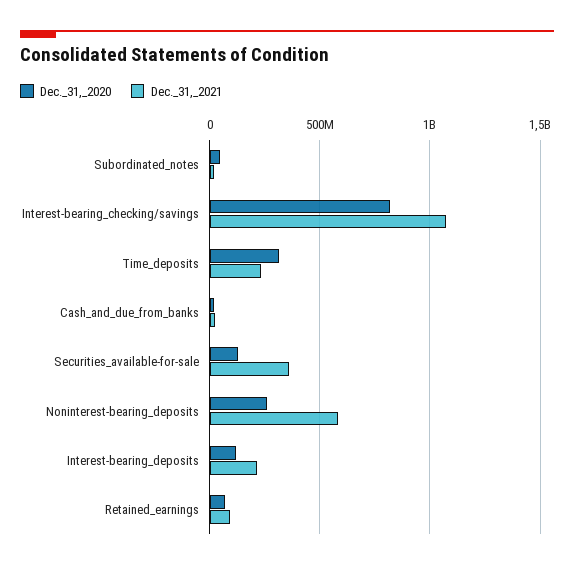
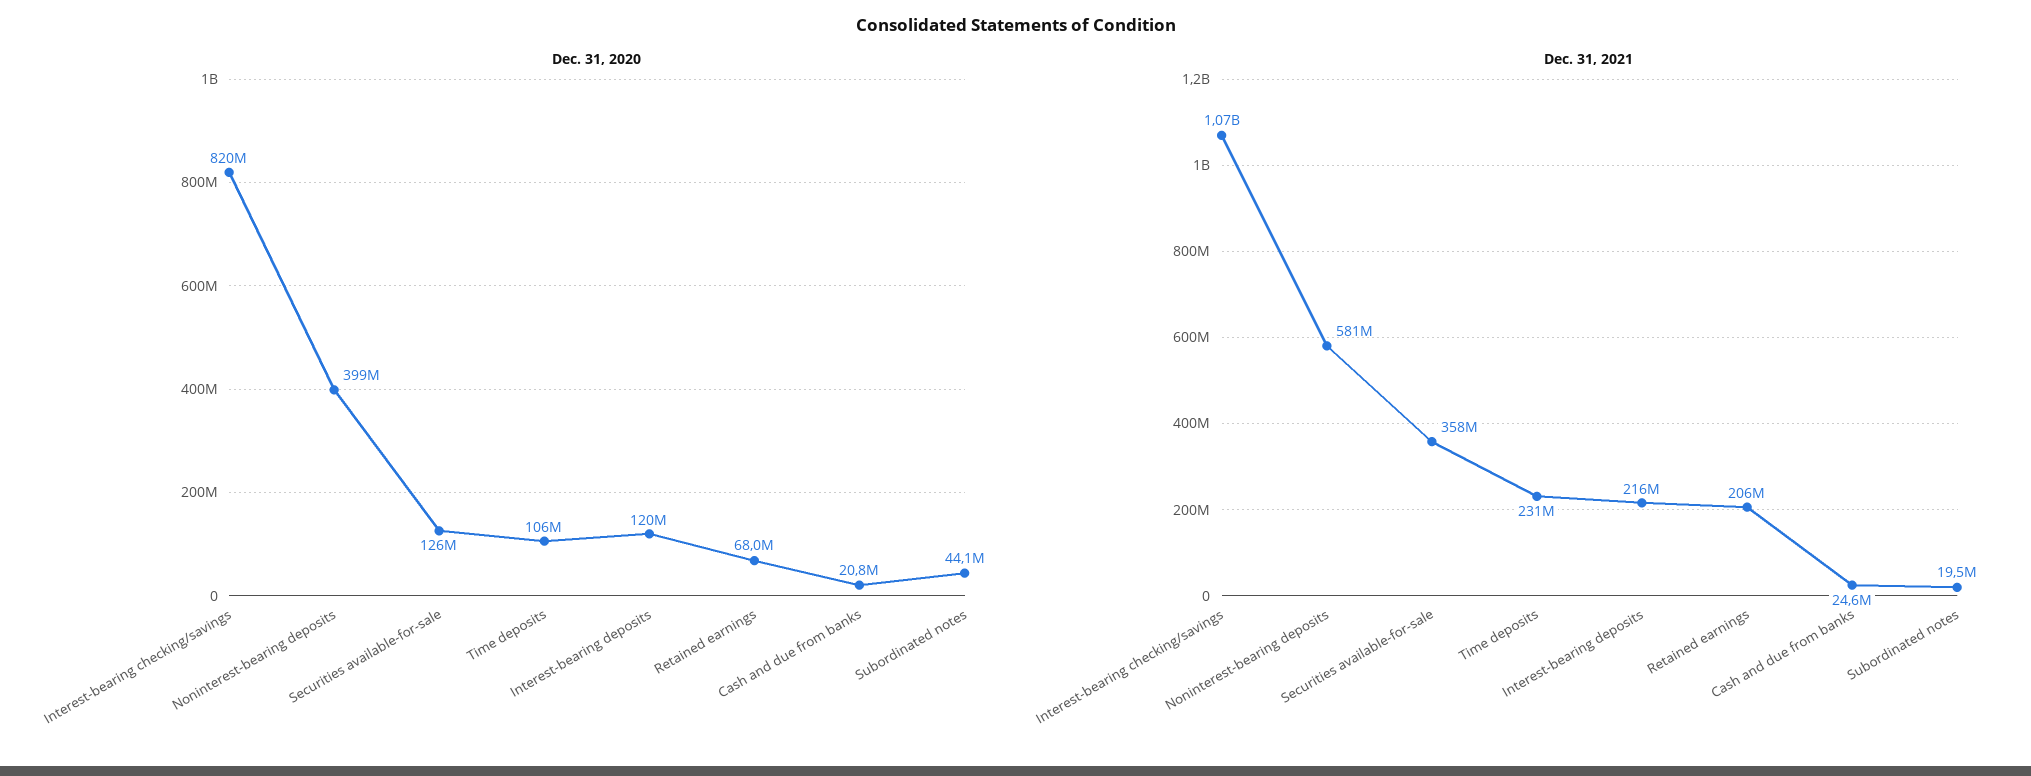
Dec._31,_2020, Time_deposits: 300000000 -> 106000000
Dec._31,_2020, Noninterest-bearing_deposits: 250000000 -> 399000000
Dec._31,_2021, Retained_earnings: 100000000 -> 206000000

